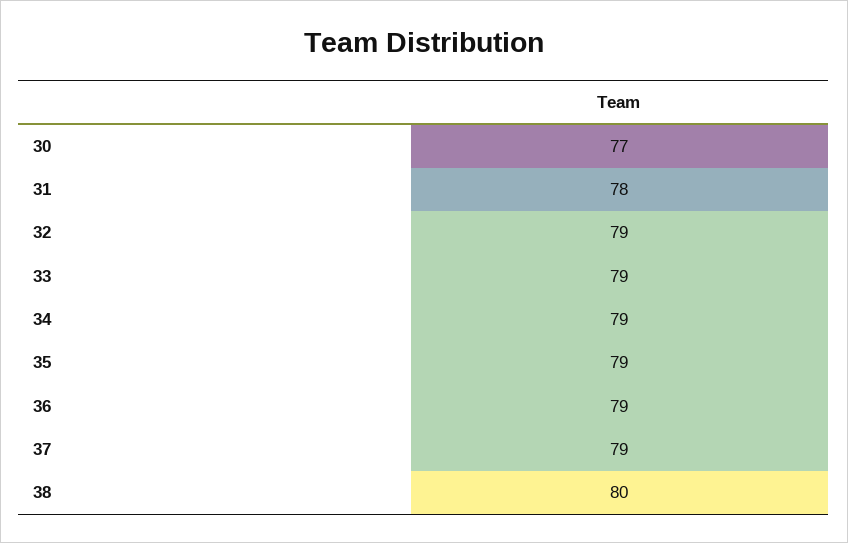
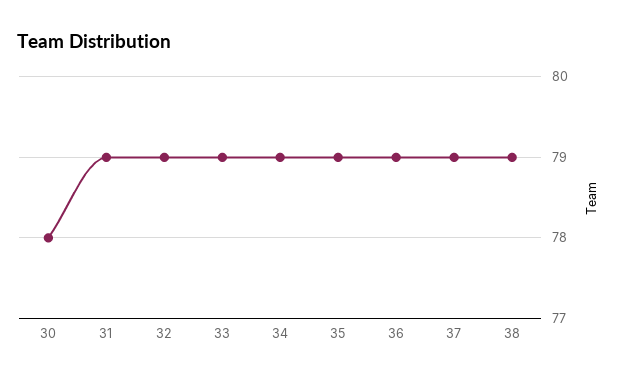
30: 77 -> 78
31: 78 -> 79
38: 80 -> 79

